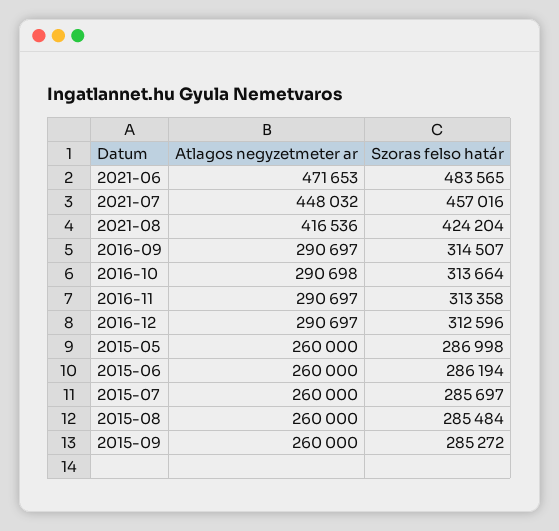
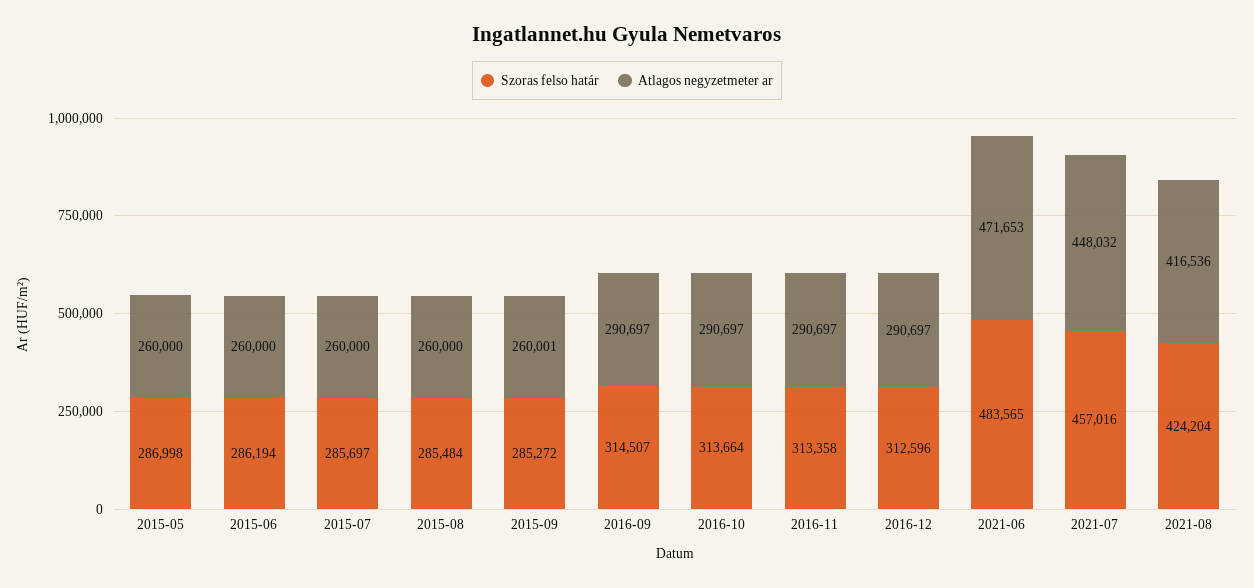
Atlagos negyzetmeter ar, 2016-10: 290698 -> 290697
Atlagos negyzetmeter ar, 2015-09: 260000 -> 260001

